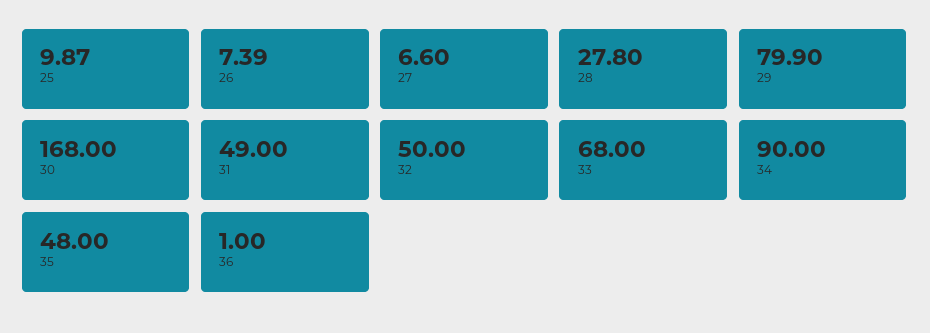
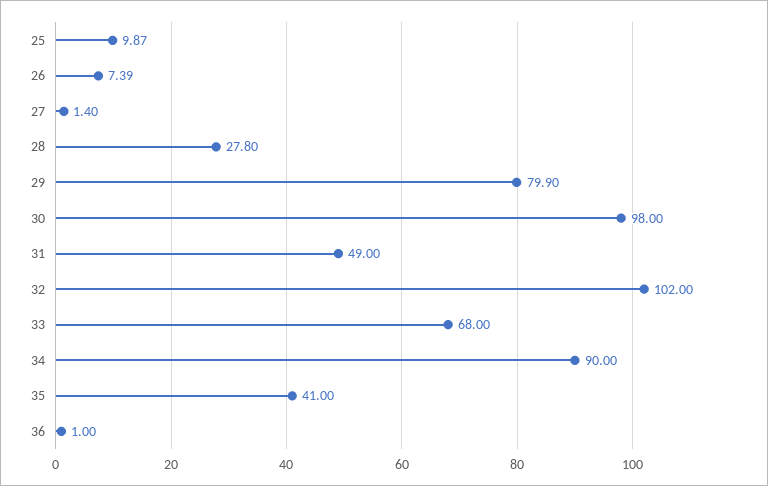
27: 6.6 -> 1.4
30: 168 -> 98
32: 50 -> 102
35: 48 -> 41

